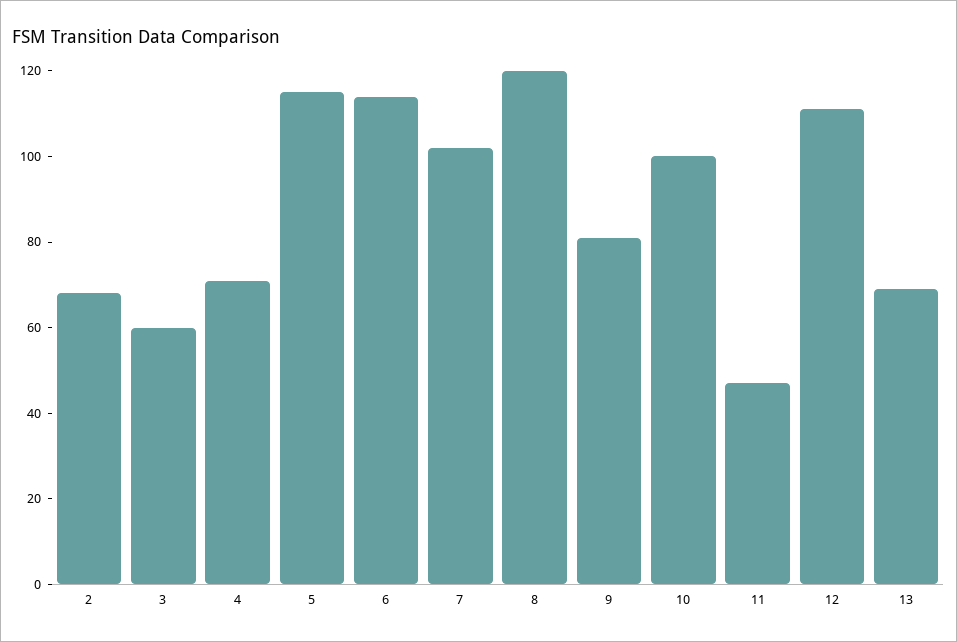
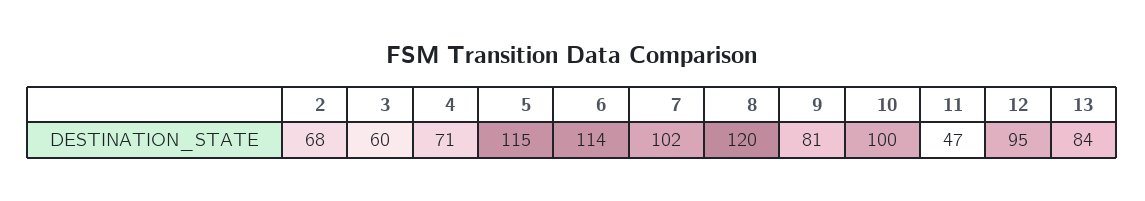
12: 110 -> 95
13: 70 -> 84

